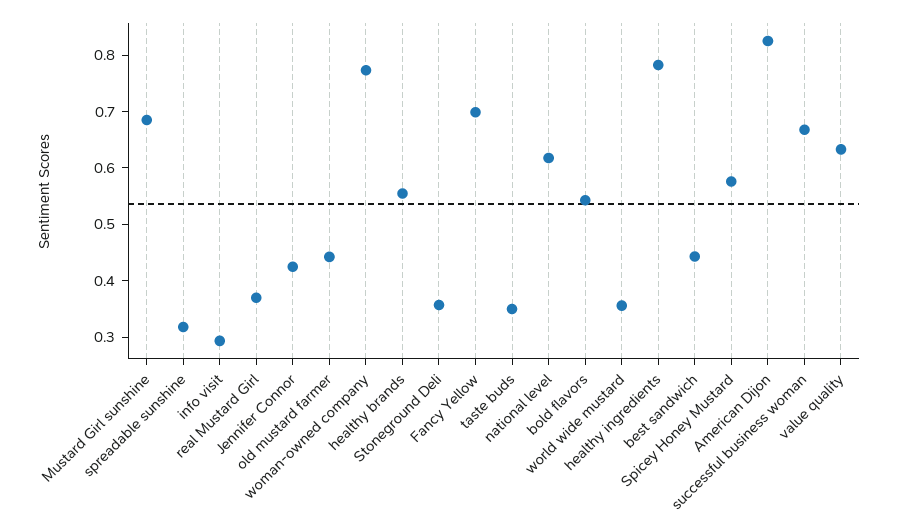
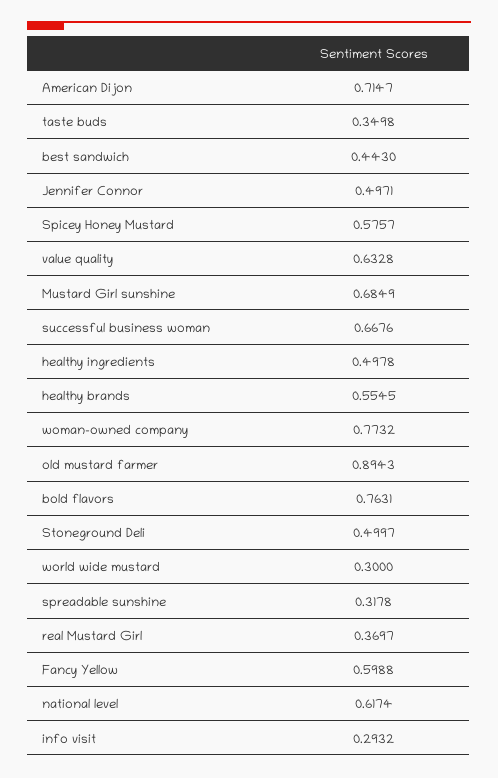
Jennifer Connor: 0.42 -> 0.4971
old mustard farmer: 0.44 -> 0.8943
Stoneground Deli: 0.36 -> 0.4997
Fancy Yellow: 0.7 -> 0.5988
bold flavors: 0.54 -> 0.7631
world wide mustard: 0.36 -> 0.3
healthy ingredients: 0.78 -> 0.4978
American Dijon: 0.82 -> 0.7147

